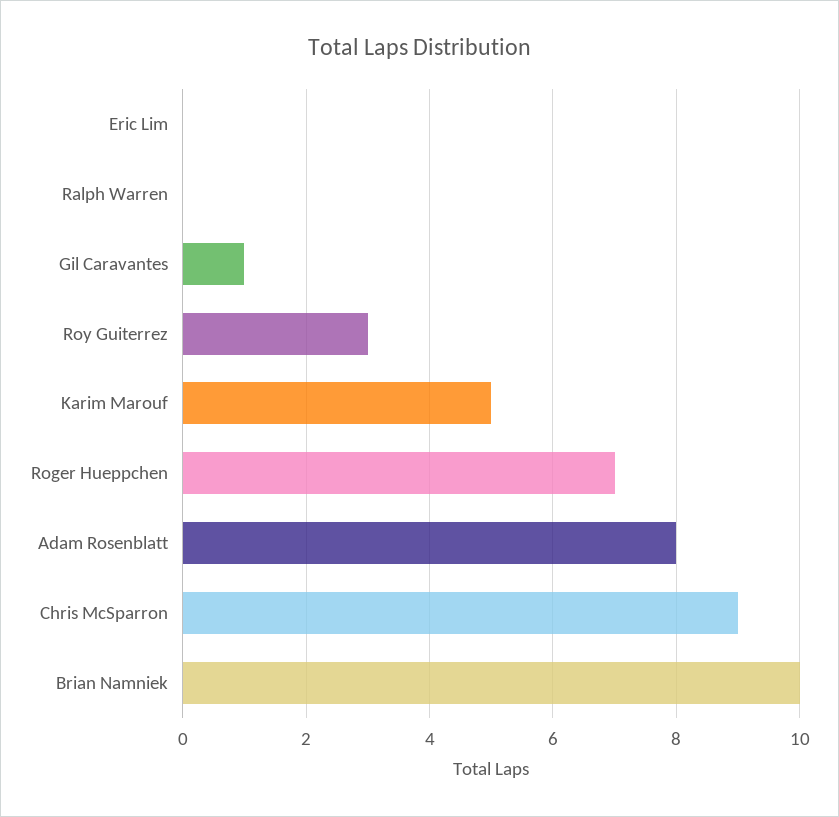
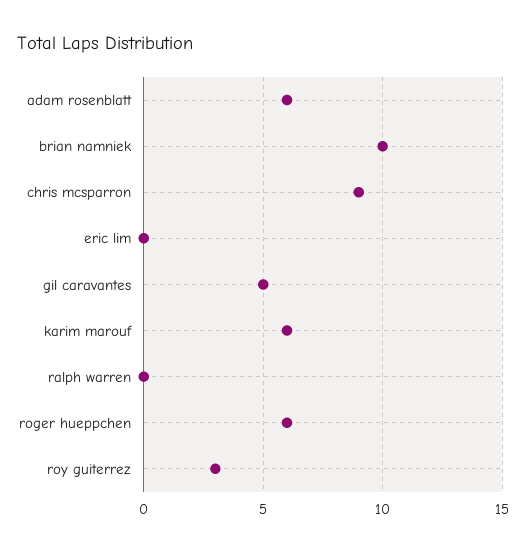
Gil Caravantes: 1 -> 5
Karim Marouf: 5 -> 6
Roger Hueppchen: 7 -> 6
Adam Rosenblatt: 8 -> 6

